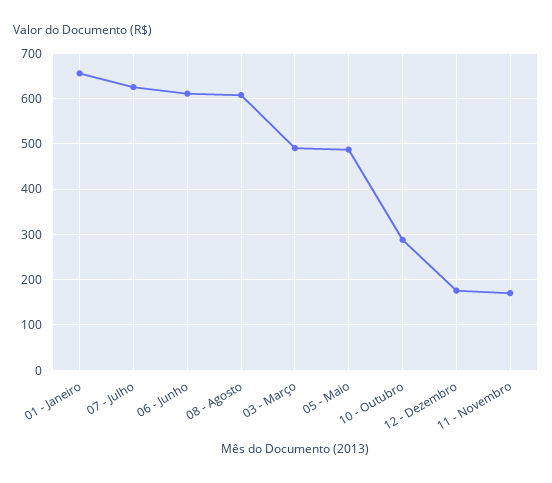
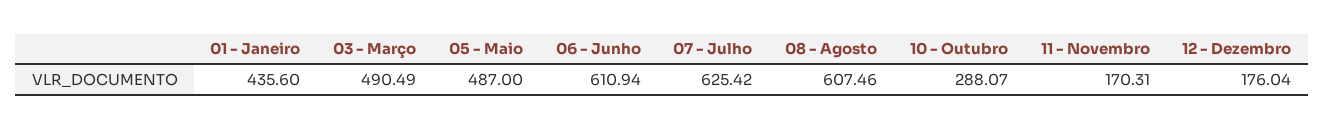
01 - Janeiro: 660 -> 435.6

